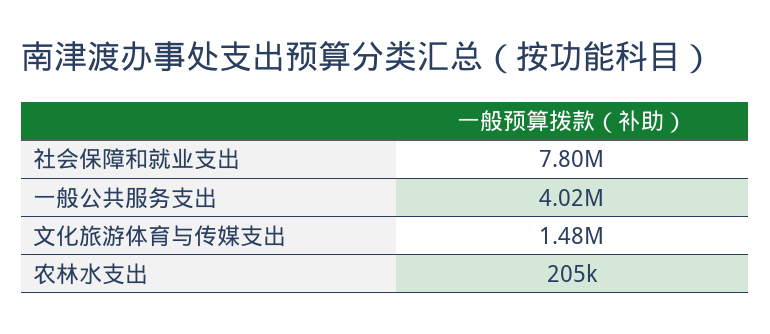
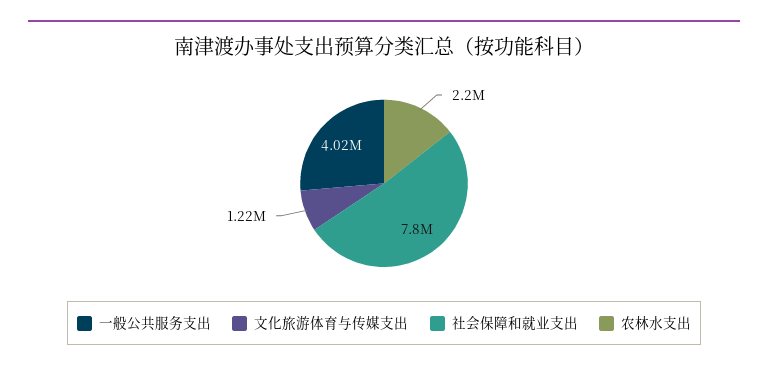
文化旅游体育与传媒支出: 1480000 -> 1220000
农林水支出: 205000 -> 2200000

